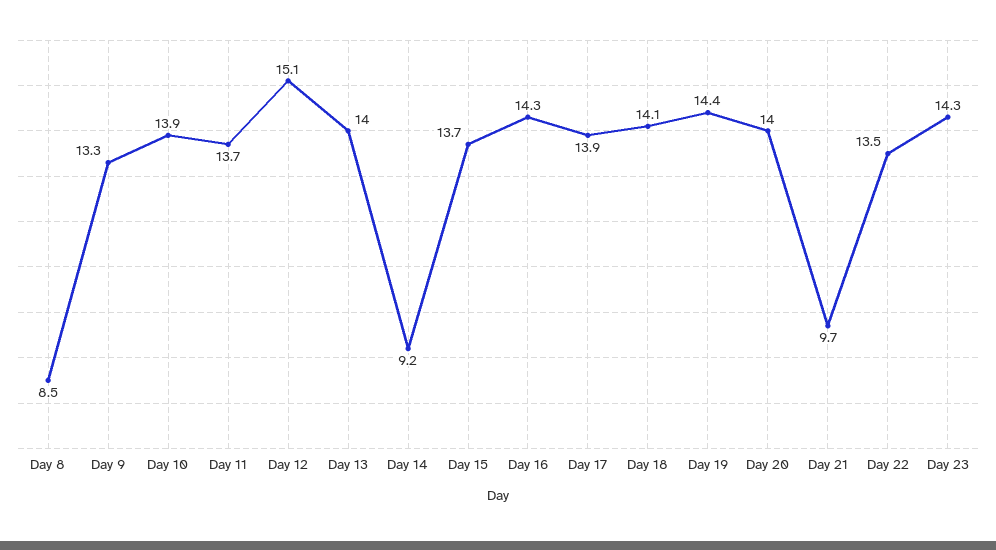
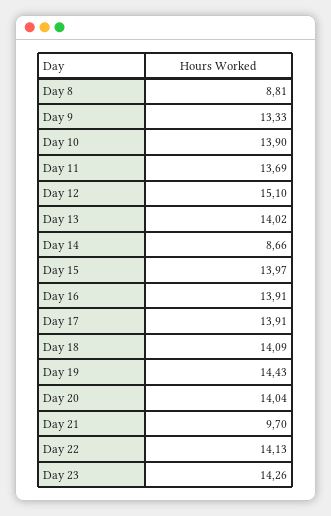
Day 8: 8.5 -> 8.81
Day 14: 9.2 -> 8.66
Day 15: 13.7 -> 13.97
Day 16: 14.3 -> 13.91
Day 22: 13.5 -> 14.13

